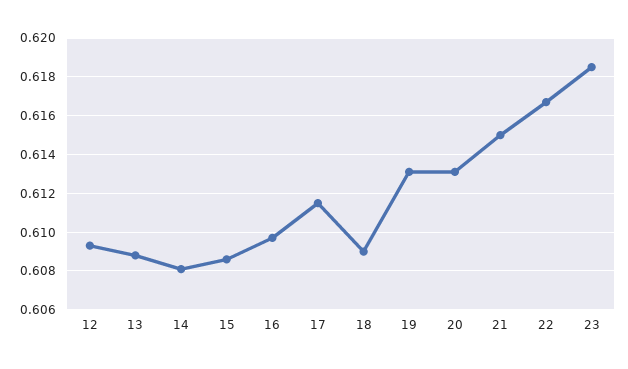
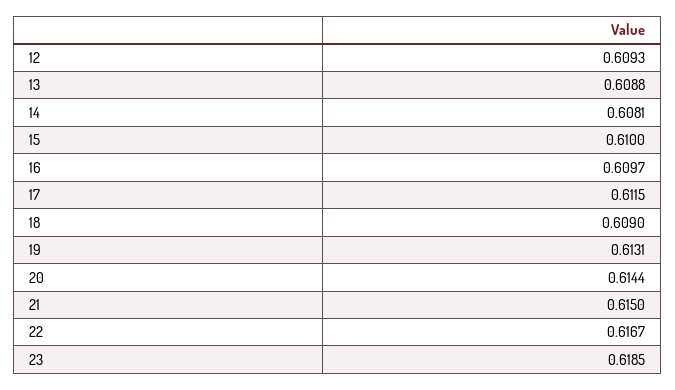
15: 0.6085 -> 0.61
20: 0.613 -> 0.6144

